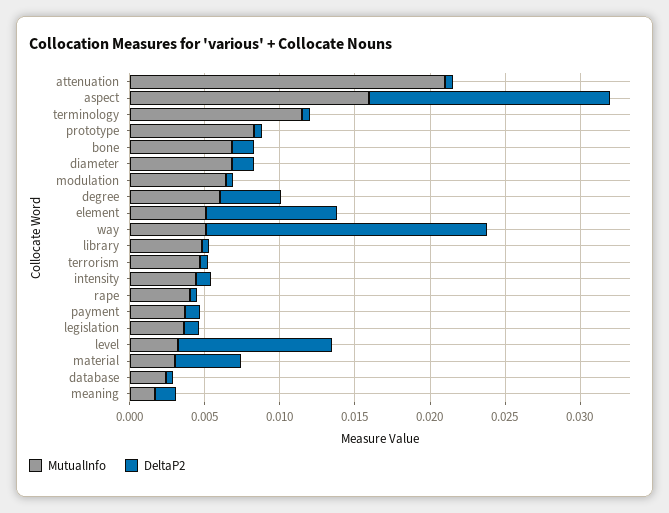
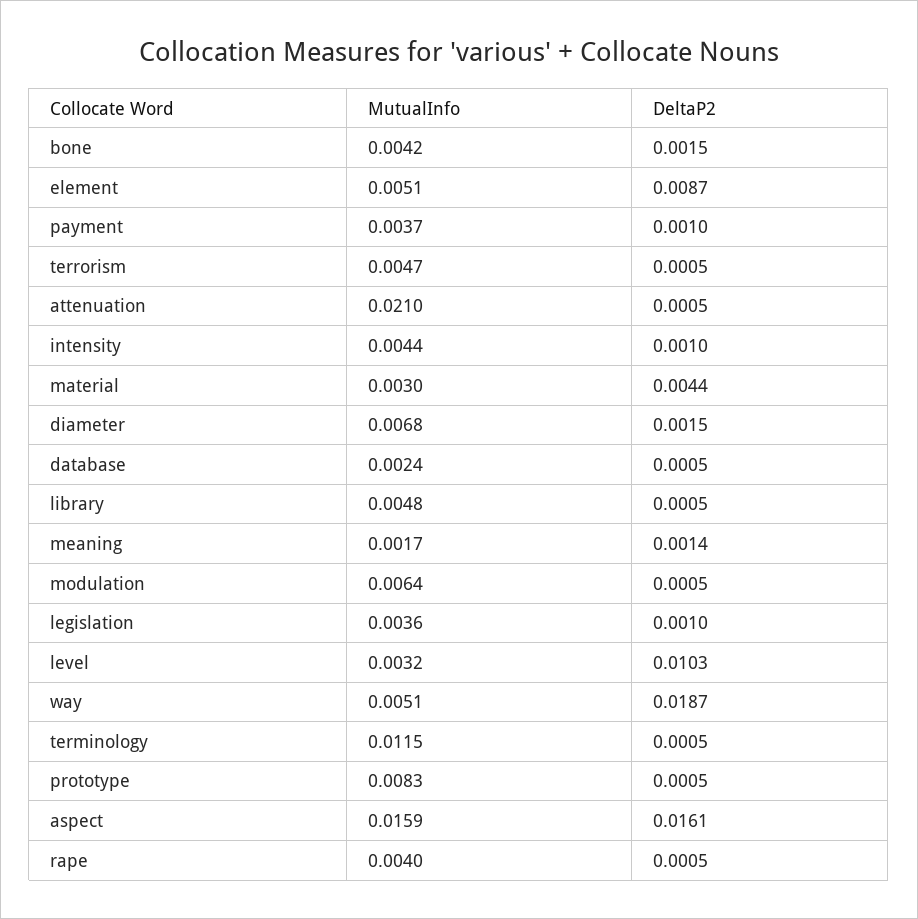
MutualInfo, bone: 0.007 -> 0.0042
MutualInfo, degree: 0.006 -> none
DeltaP2, degree: 0.004 -> none

